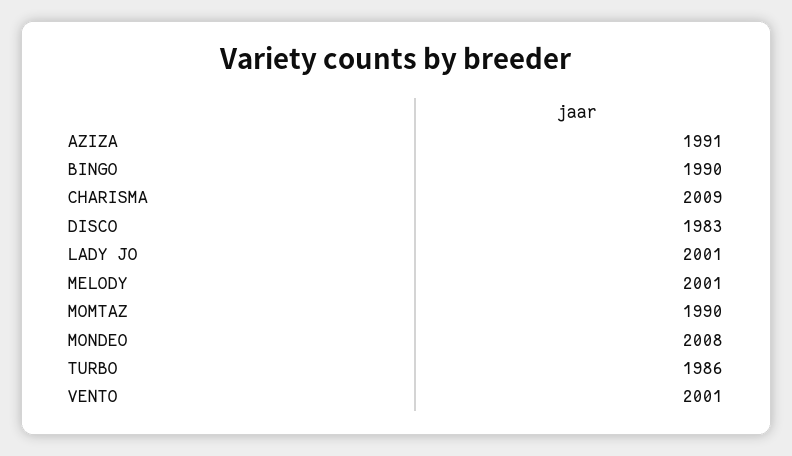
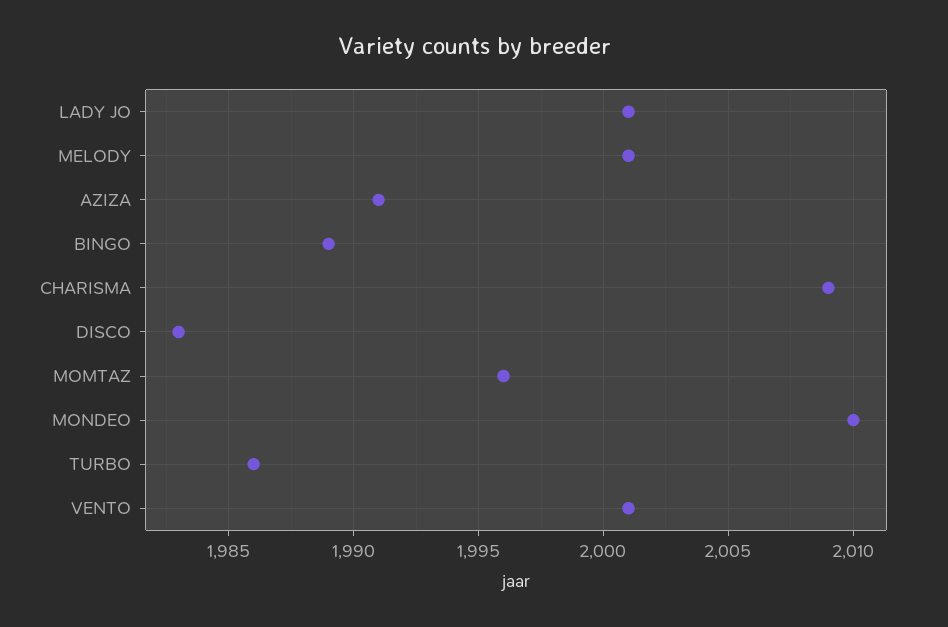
BINGO: 1990 -> 1989
MOMTAZ: 1990 -> 1996
MONDEO: 2008 -> 2010

